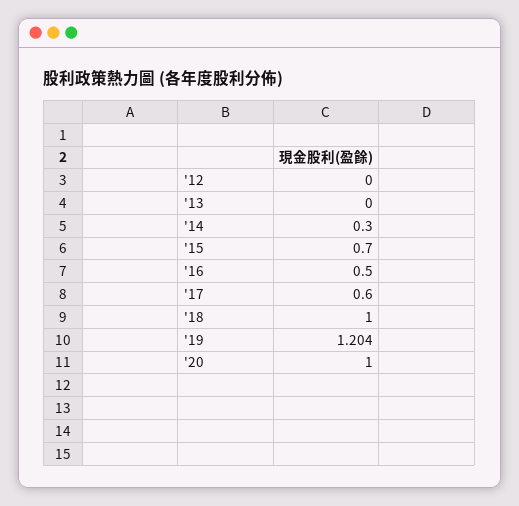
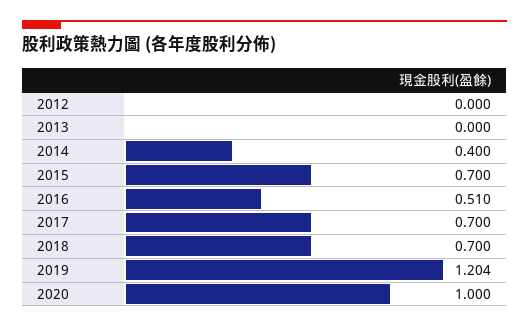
'14: 0.3 -> 0.4
'16: 0.5 -> 0.51
'17: 0.6 -> 0.7
'18: 1 -> 0.7

